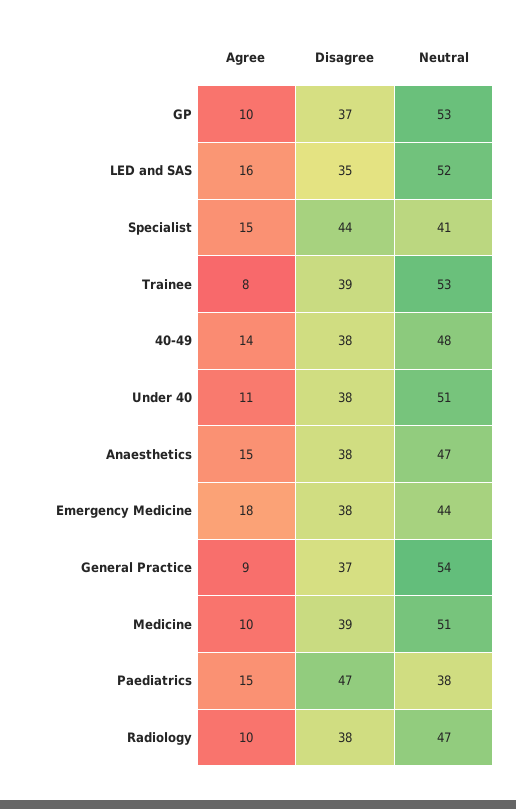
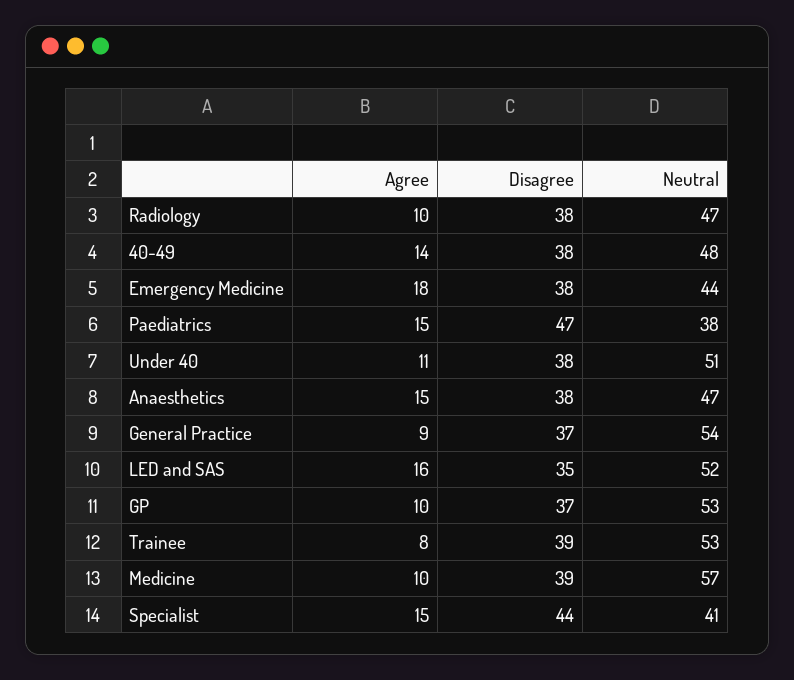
Neutral, Medicine: 51 -> 57

